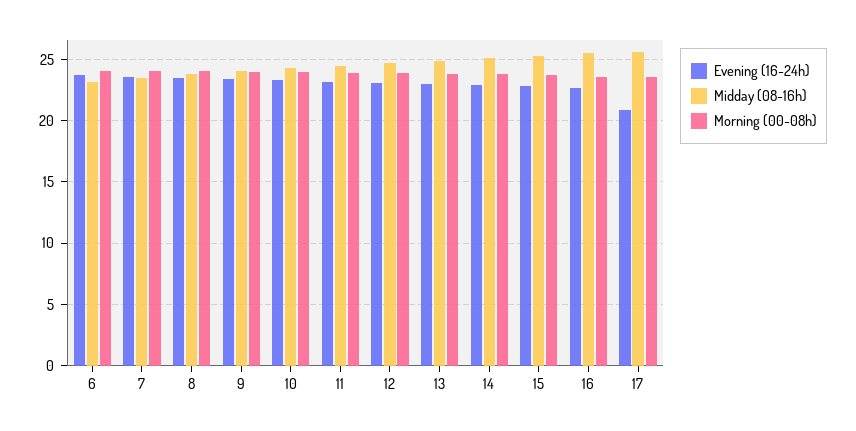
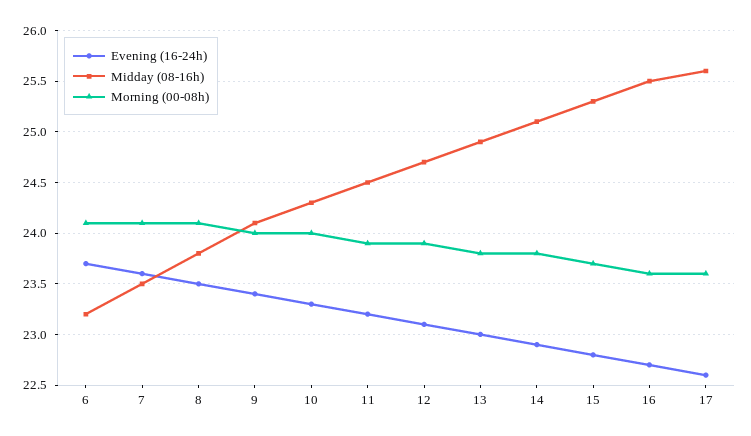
Evening (16-24h), 17: 21 -> 22.6

